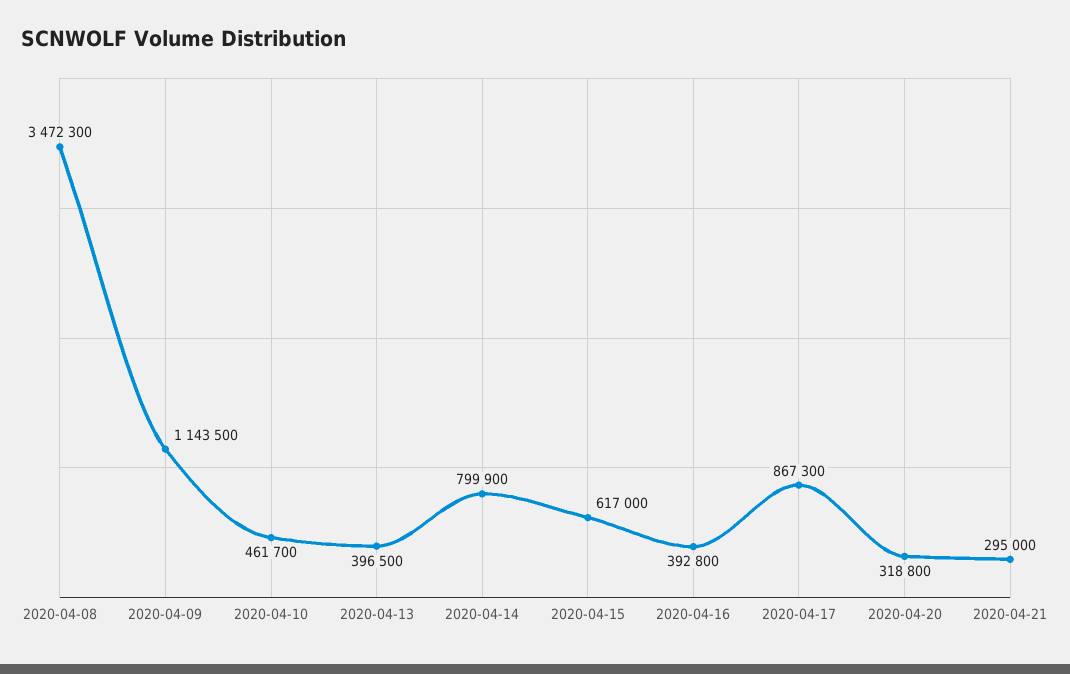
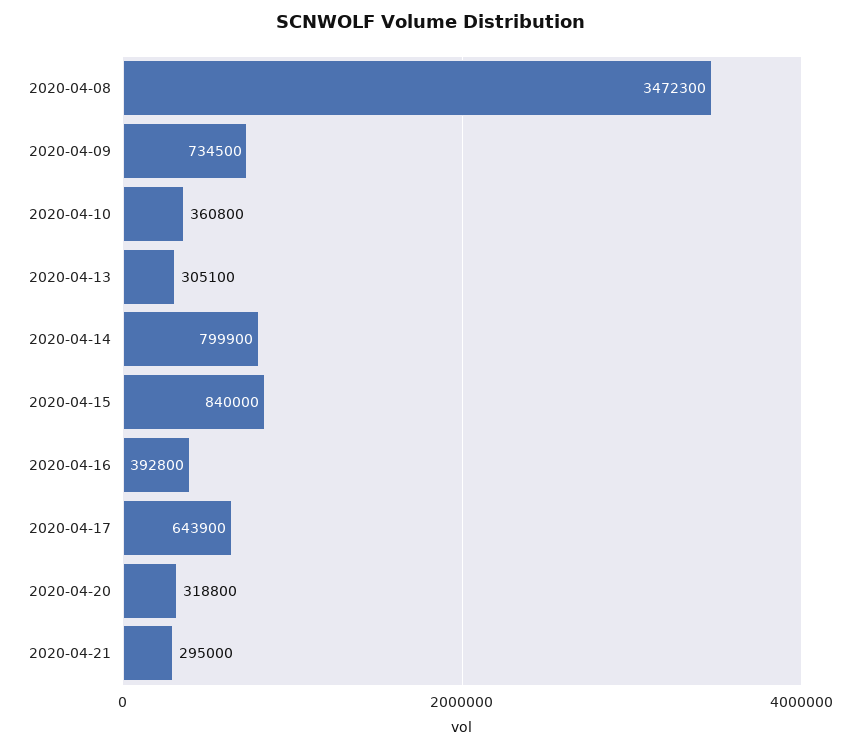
2020-04-09: 1143500 -> 734500
2020-04-10: 461700 -> 360800
2020-04-13: 396500 -> 305100
2020-04-15: 617000 -> 840000
2020-04-17: 867300 -> 643900

